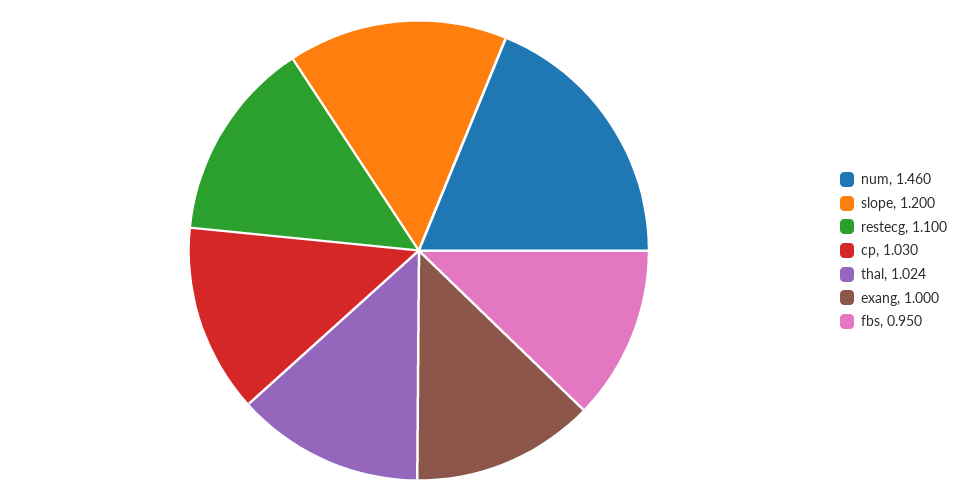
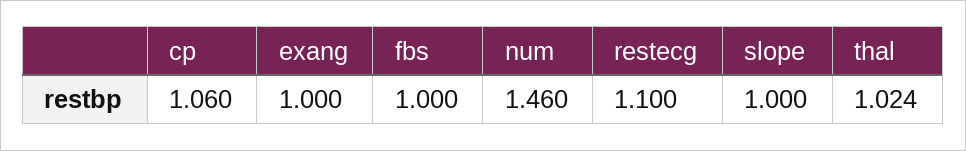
slope: 1.2 -> 1
cp: 1.03 -> 1.06
fbs: 0.95 -> 1

